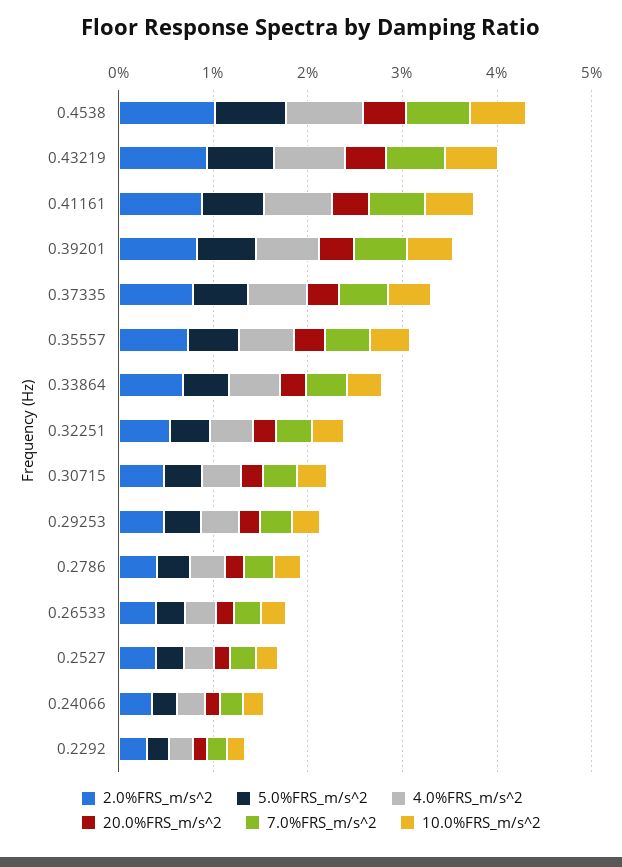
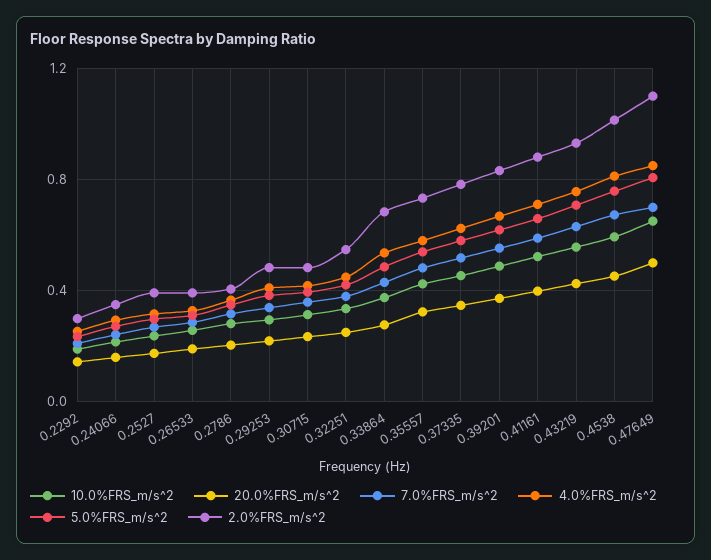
10.0%FRS_m/s^2, 0.47649: none -> 0.65
20.0%FRS_m/s^2, 0.47649: none -> 0.5
7.0%FRS_m/s^2, 0.47649: none -> 0.7
4.0%FRS_m/s^2, 0.47649: none -> 0.85
5.0%FRS_m/s^2, 0.47649: none -> 0.8
2.0%FRS_m/s^2, 0.47649: none -> 1.1

